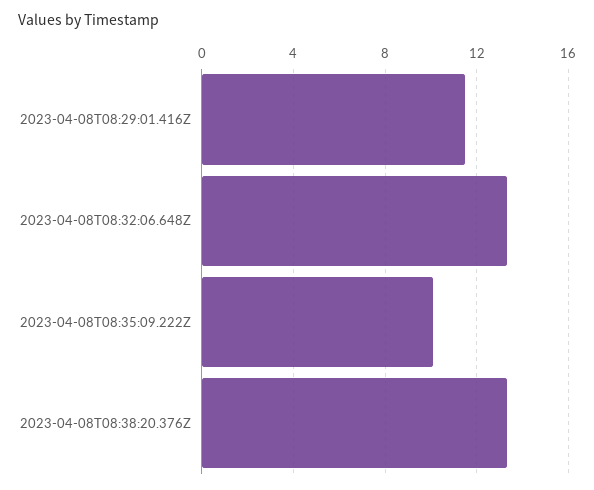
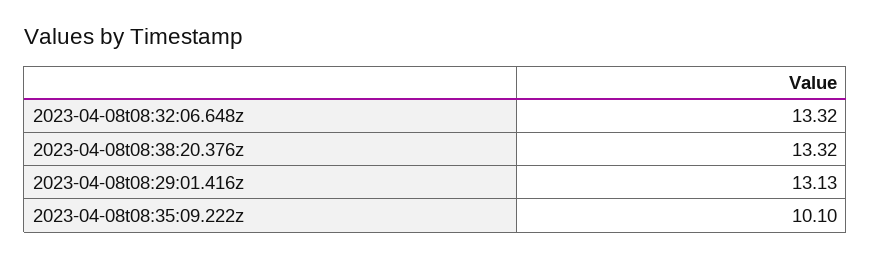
2023-04-08T08:29:01.416Z: 11.5 -> 13.13

